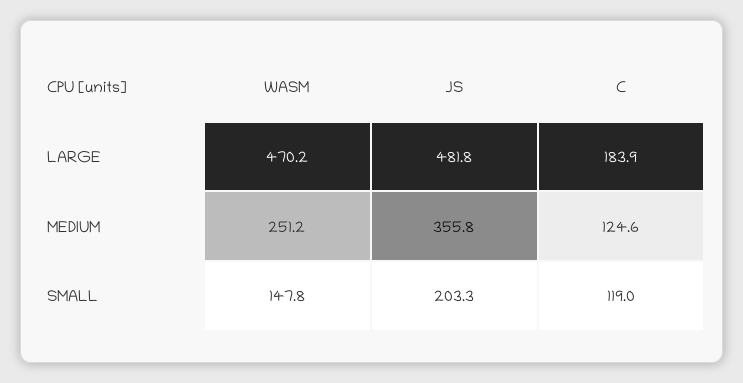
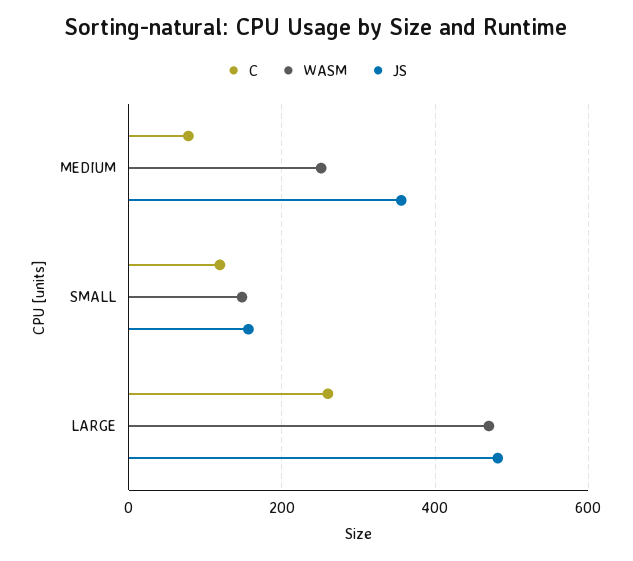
C, LARGE: 183.9 -> 260
C, MEDIUM: 124.6 -> 80
JS, SMALL: 203.3 -> 160

